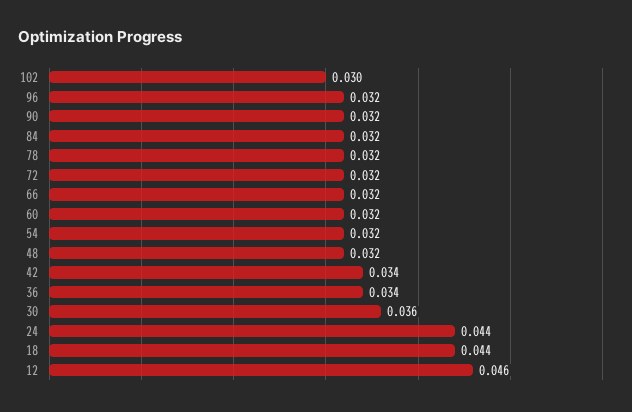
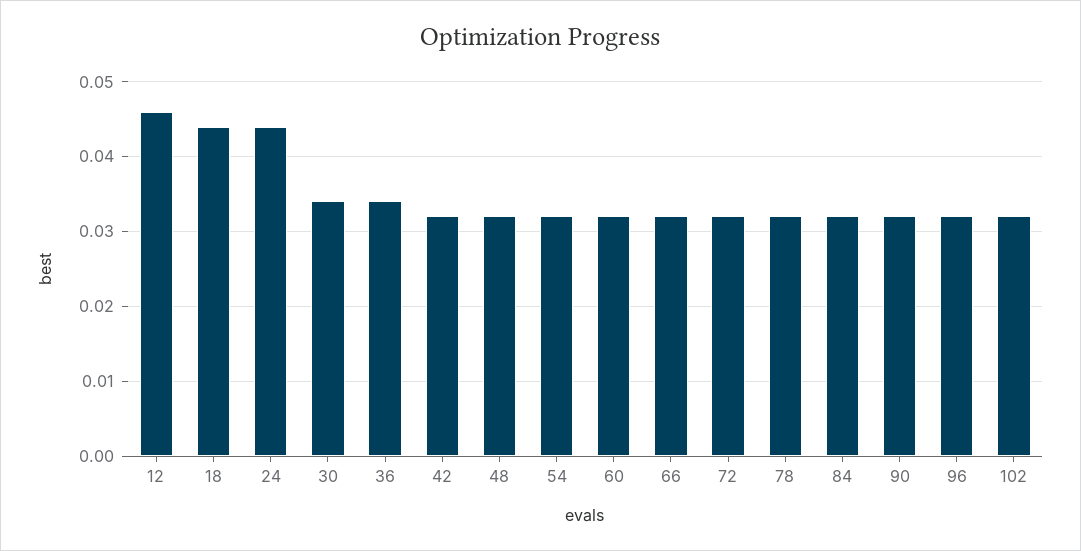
102: 0.03 -> 0.032
42: 0.034 -> 0.032
30: 0.036 -> 0.034

